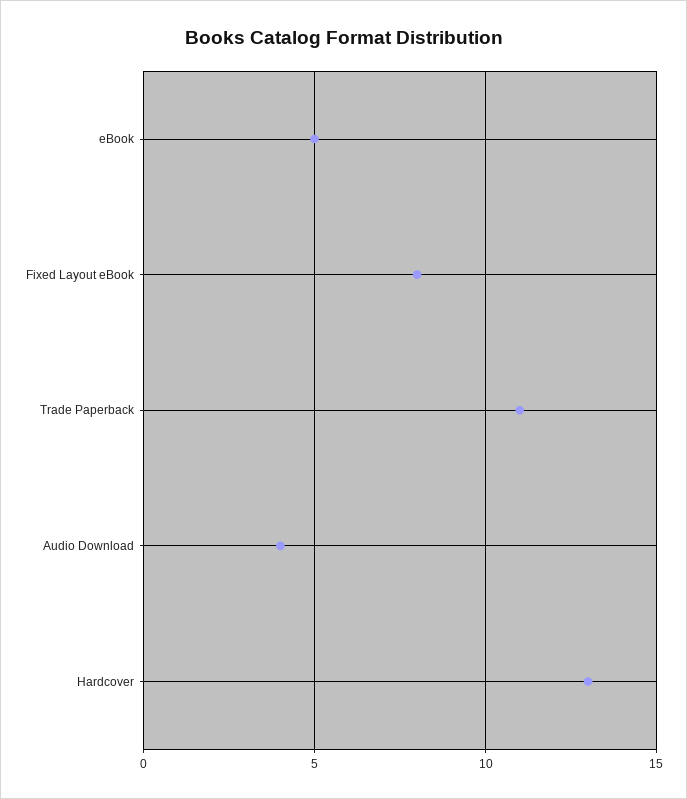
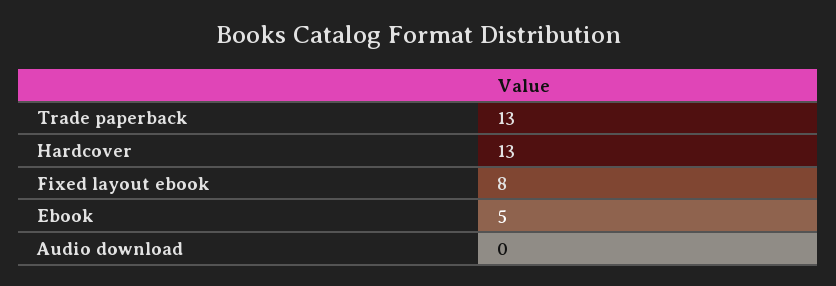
Trade Paperback: 11 -> 13
Audio Download: 4 -> 0

